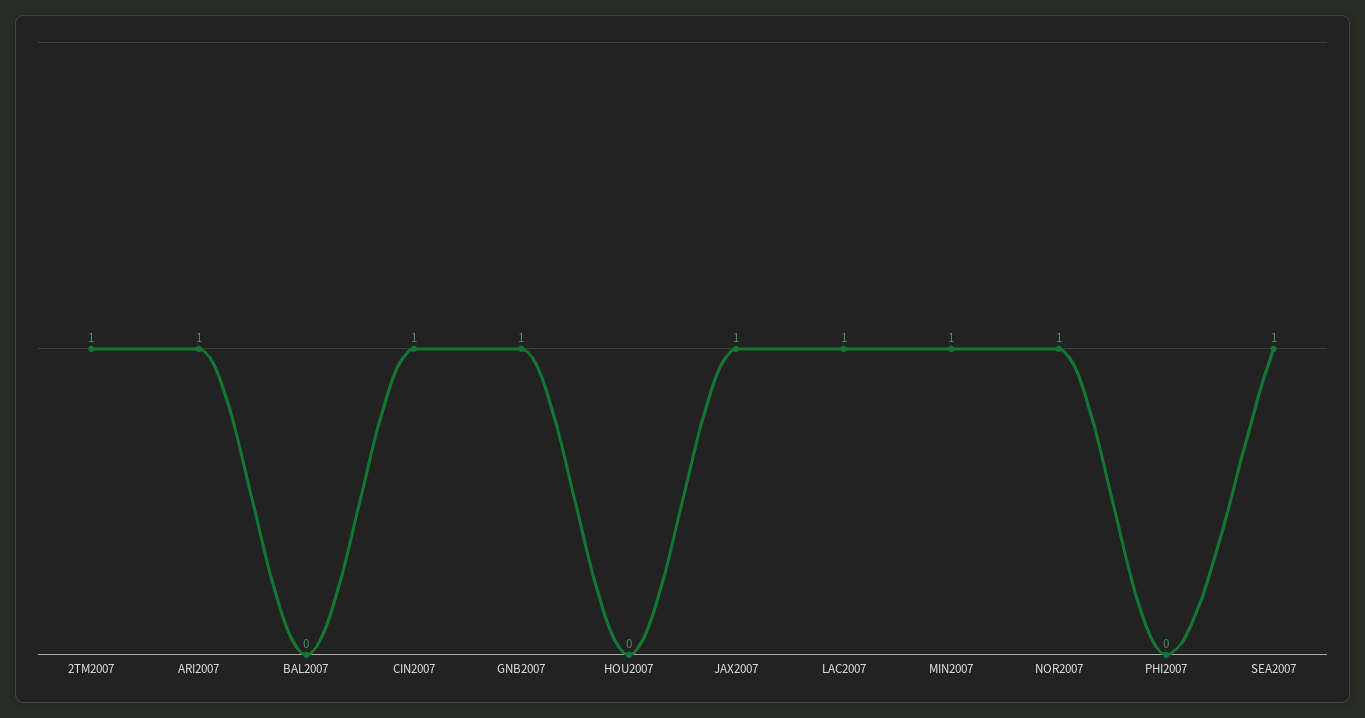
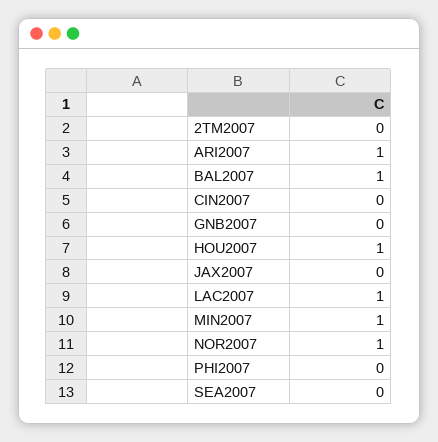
2TM2007: 1 -> 0
BAL2007: 0 -> 1
CIN2007: 1 -> 0
GNB2007: 1 -> 0
HOU2007: 0 -> 1
JAX2007: 1 -> 0
SEA2007: 1 -> 0

